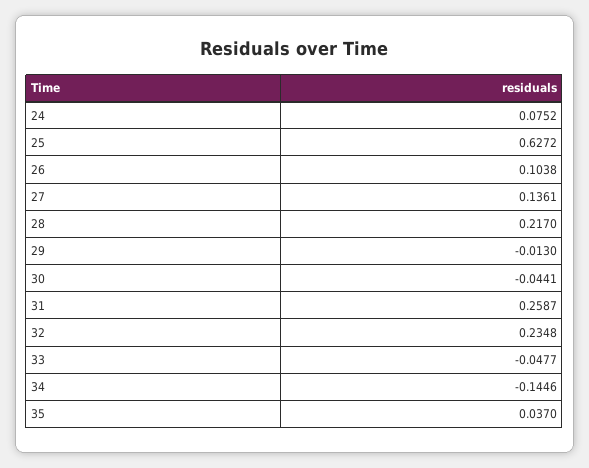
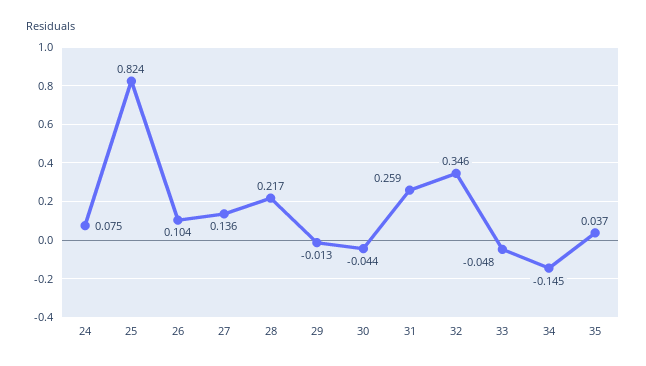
25: 0.6272 -> 0.824
32: 0.2348 -> 0.346

